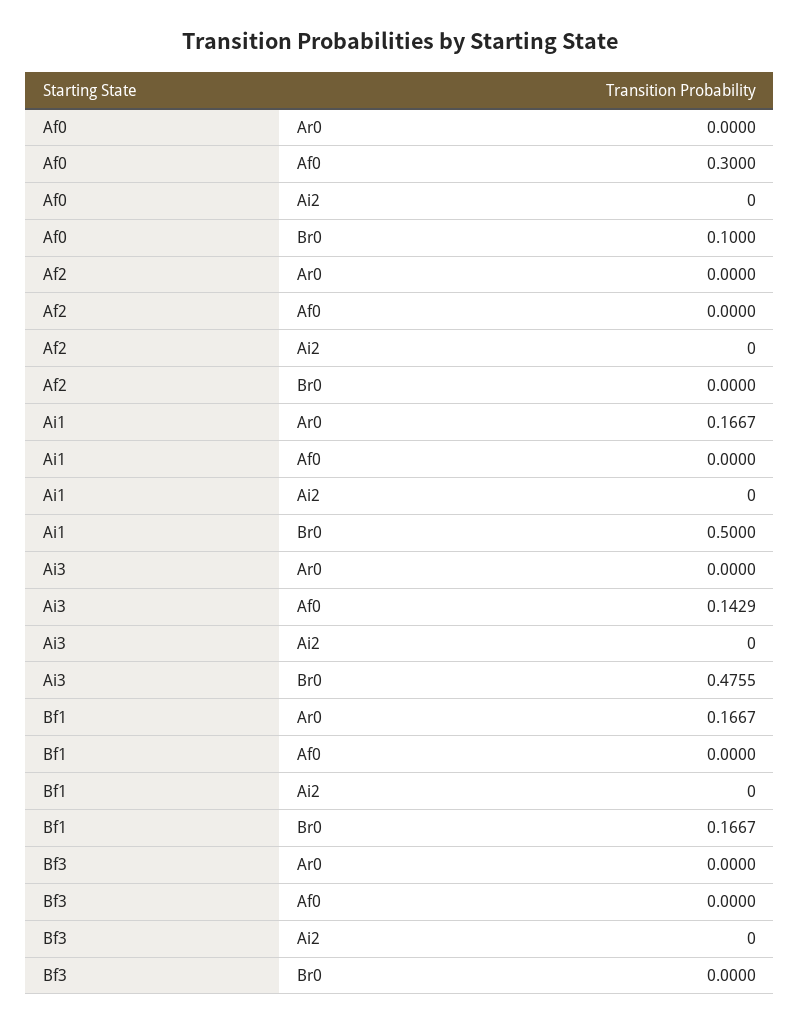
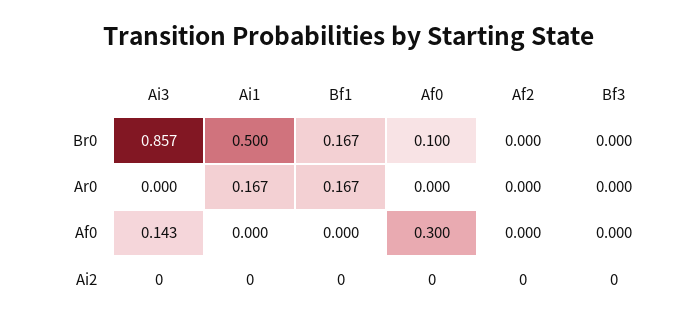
Ai3, Br0: 0.4755 -> 0.857

